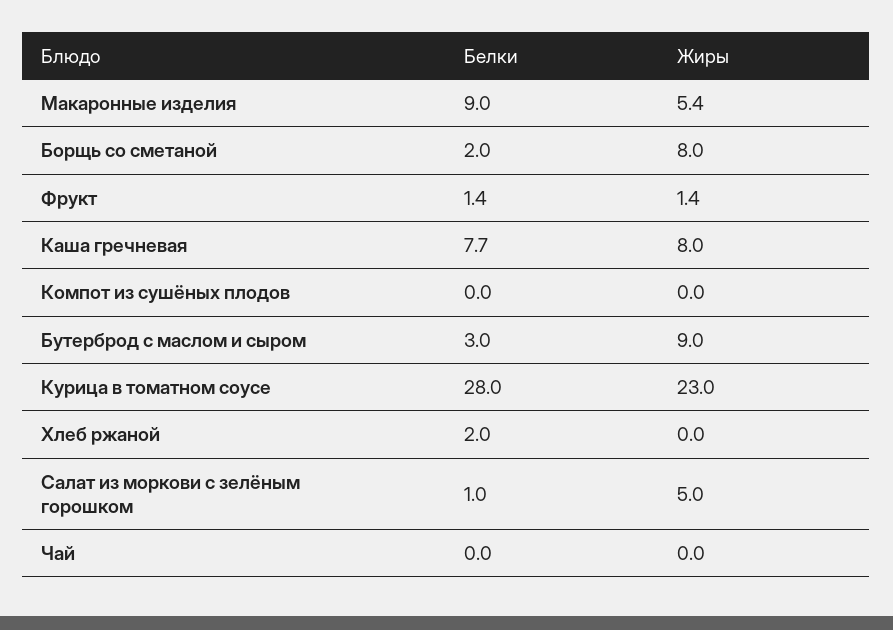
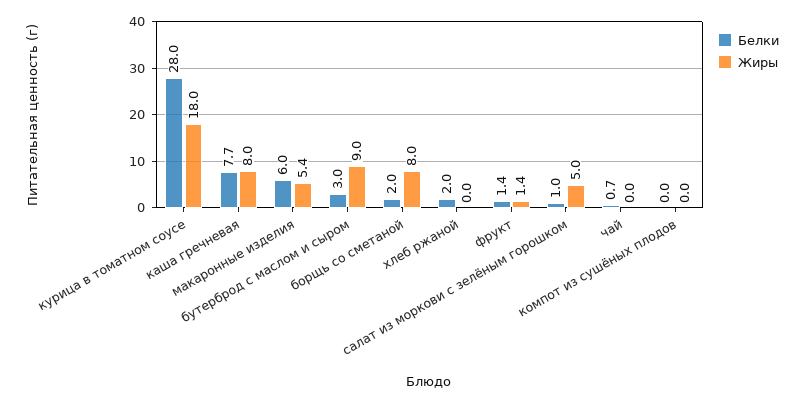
Белки, Макаронные изделия: 9 -> 6
Жиры, Курица в томатном соусе: 23 -> 18
Белки, Чай: 0 -> 0.7

